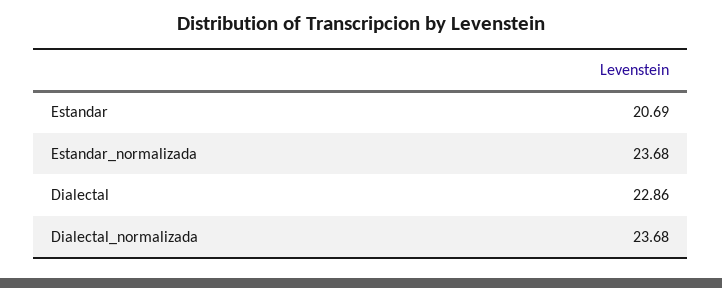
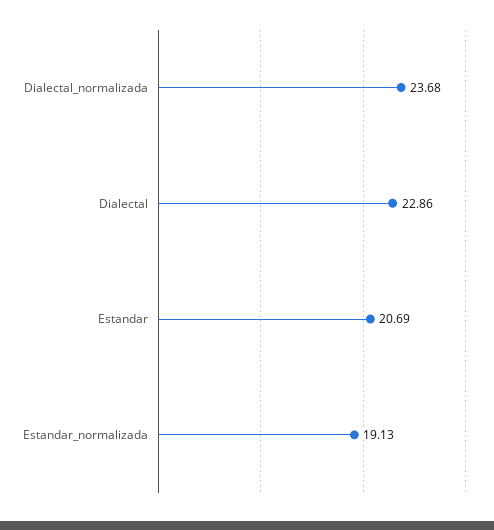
Estandar_normalizada: 23.68 -> 19.13

